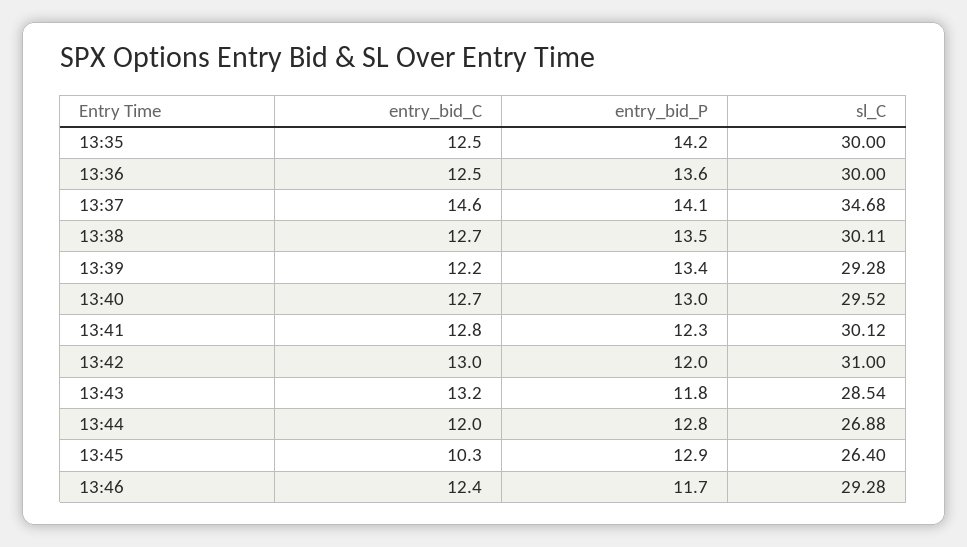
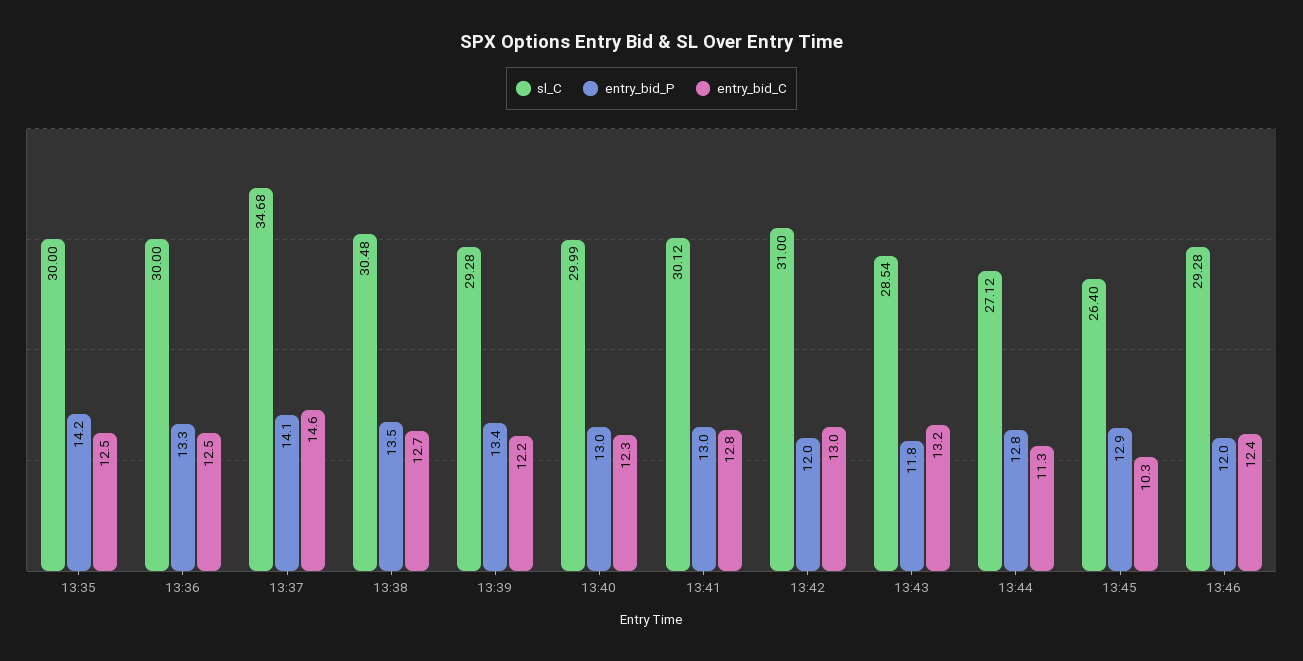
entry_bid_P, 13:36: 13.6 -> 13.3
sl_C, 13:38: 30.11 -> 30.48
entry_bid_C, 13:40: 12.7 -> 12.3
sl_C, 13:40: 29.52 -> 29.99
entry_bid_P, 13:41: 12.3 -> 13
entry_bid_C, 13:44: 12 -> 11.3
sl_C, 13:44: 26.88 -> 27.12
entry_bid_P, 13:46: 11.7 -> 12

